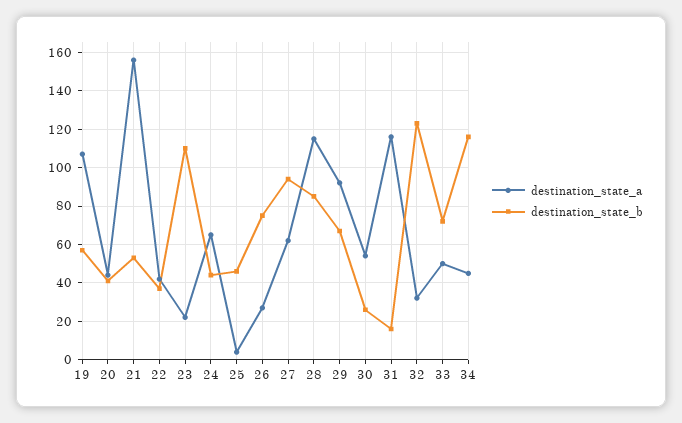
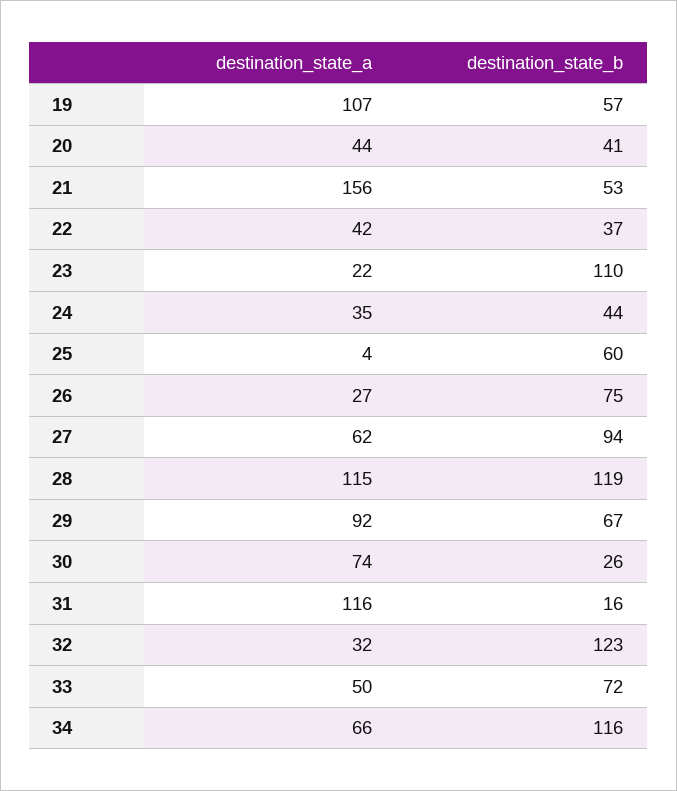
destination_state_a, 24: 65 -> 35
destination_state_b, 25: 45 -> 60
destination_state_b, 28: 85 -> 119
destination_state_a, 30: 55 -> 74
destination_state_a, 34: 45 -> 66

